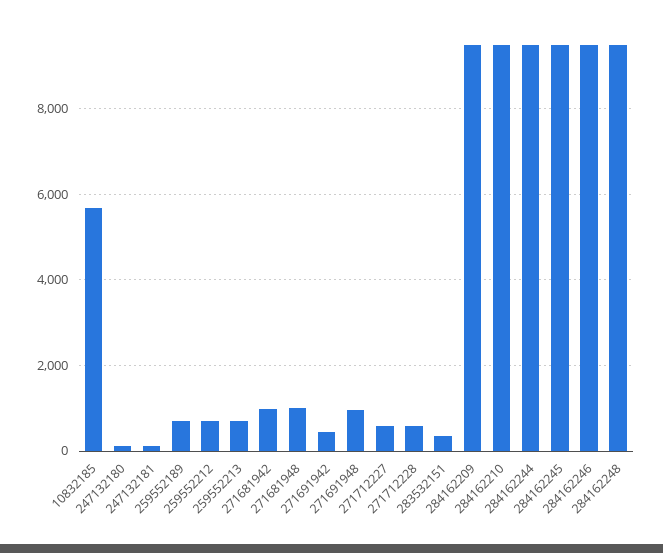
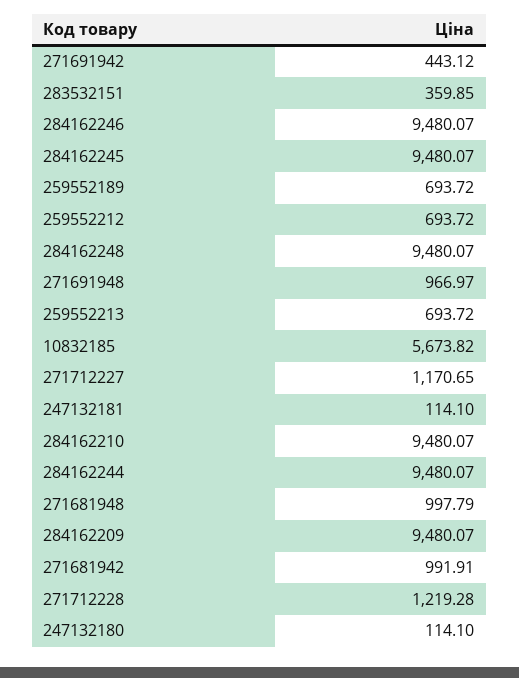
271712227: 600 -> 1170.65
271712228: 600 -> 1219.28

